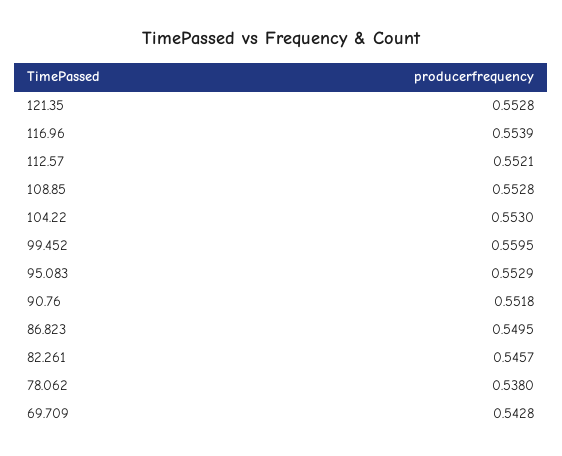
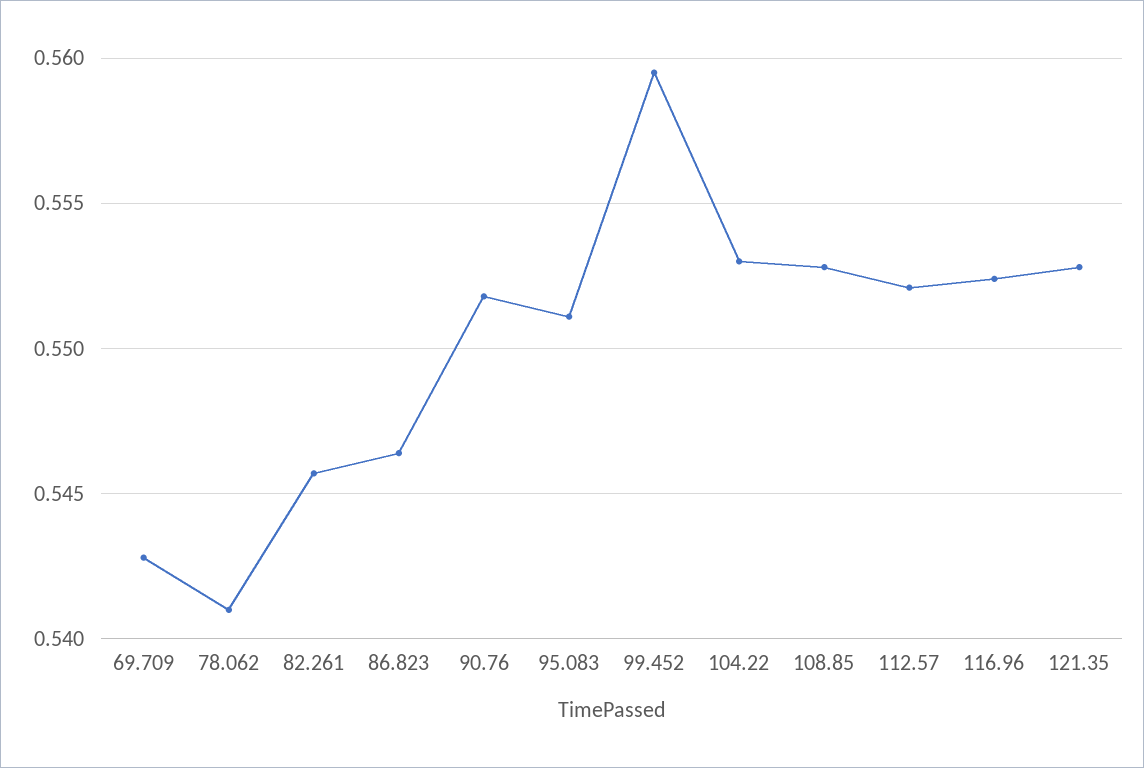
116.96: 0.5539 -> 0.5525
95.083: 0.5529 -> 0.551
86.823: 0.5495 -> 0.5465
78.062: 0.538 -> 0.541

